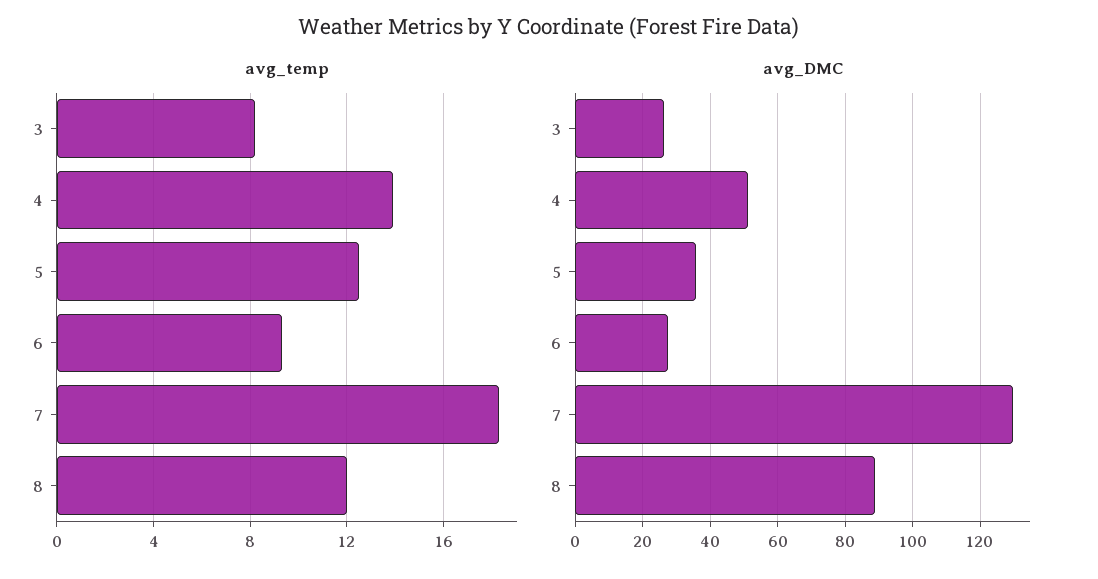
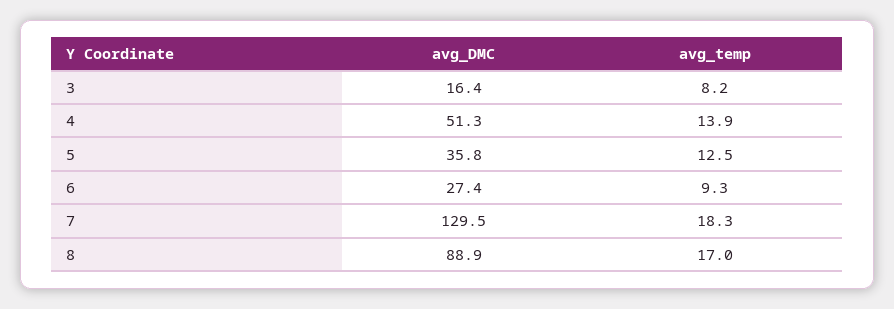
avg_temp, 8: 12 -> 17
avg_DMC, 3: 26 -> 16.4

